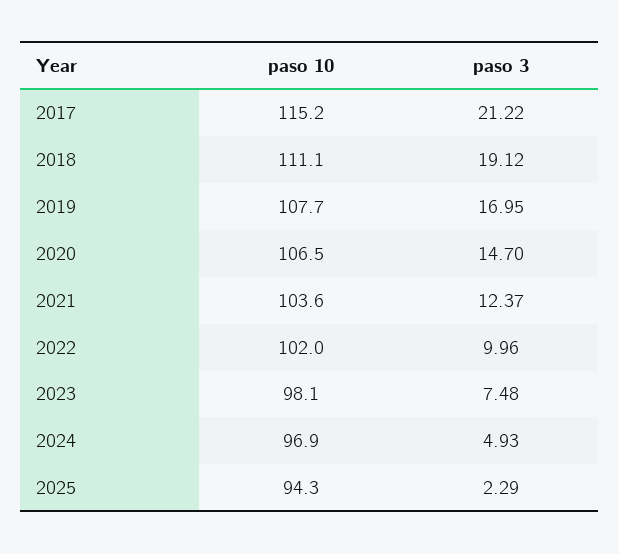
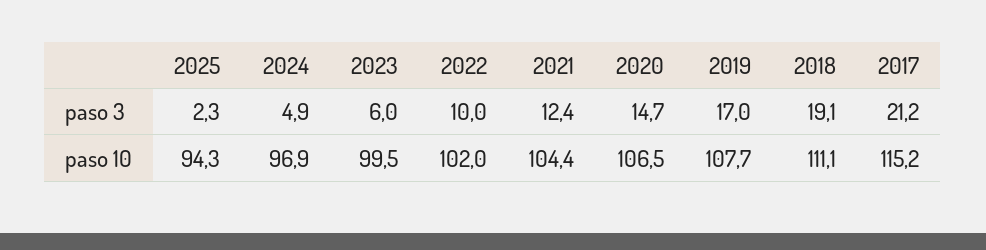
paso 10, 2021: 103.6 -> 104.4
paso 10, 2023: 98.1 -> 99.5
paso 3, 2023: 7.48 -> 6

